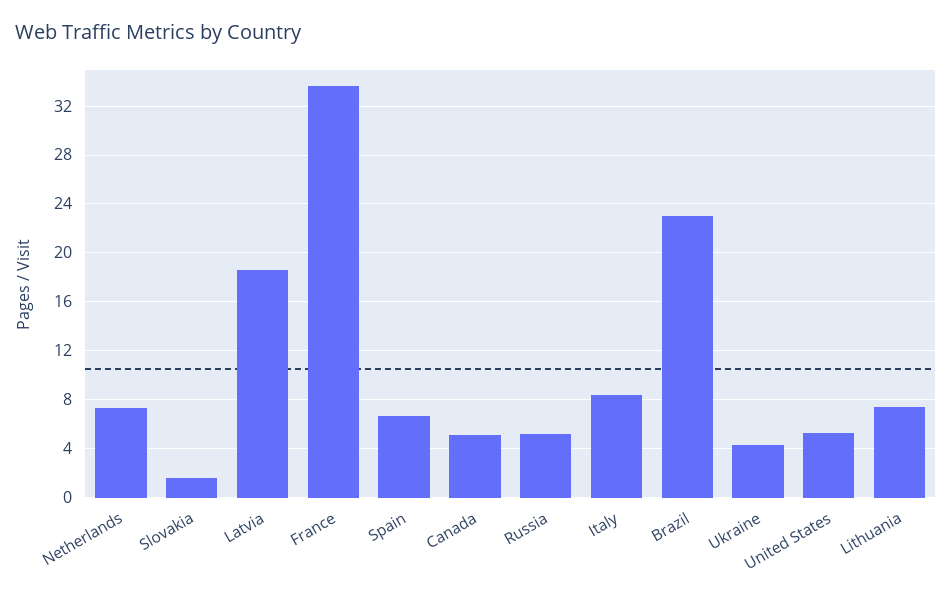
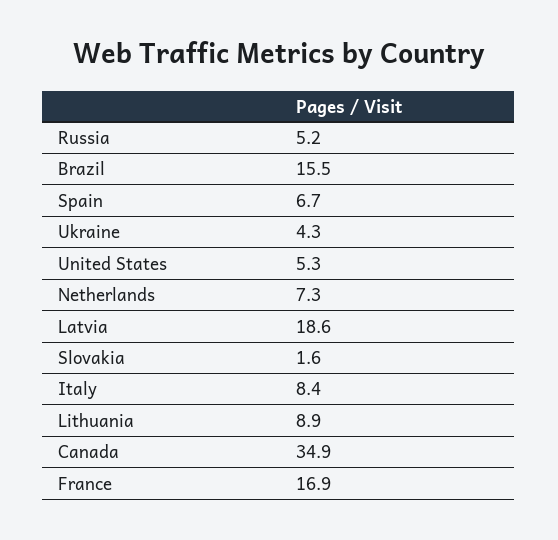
France: 33.5 -> 16.9
Canada: 5 -> 34.9
Brazil: 23 -> 15.5
Lithuania: 7.5 -> 8.9

